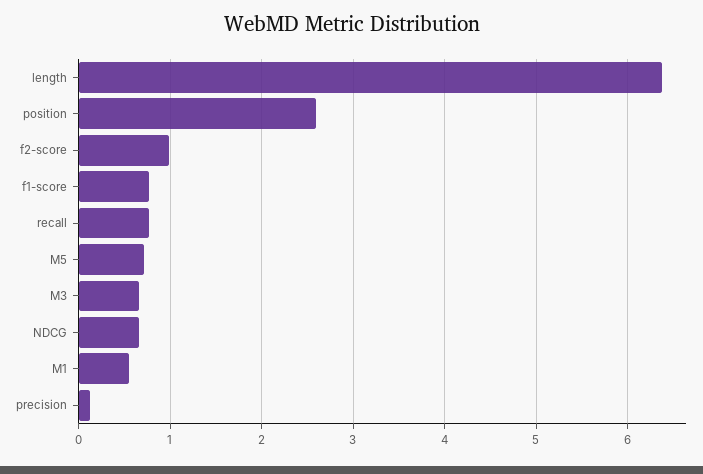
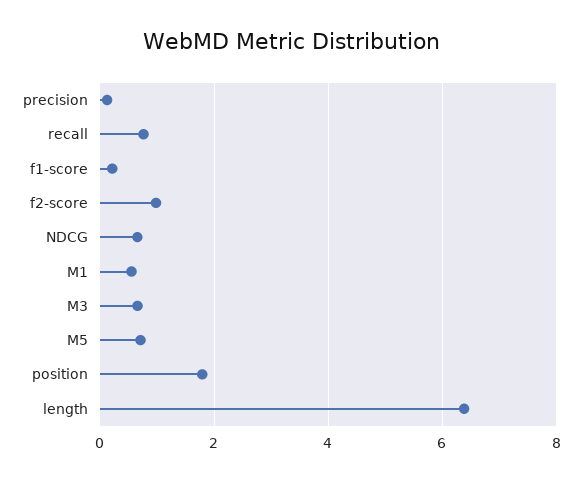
position: 2.6 -> 1.8
f1-score: 0.8 -> 0.2

